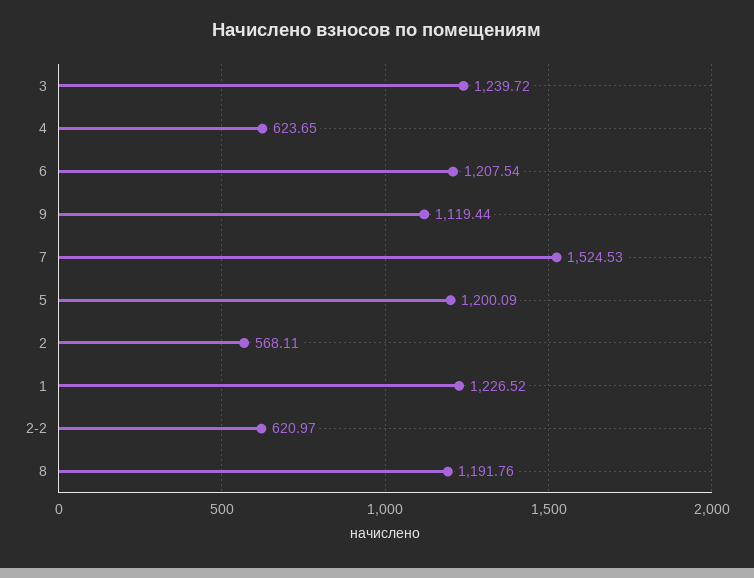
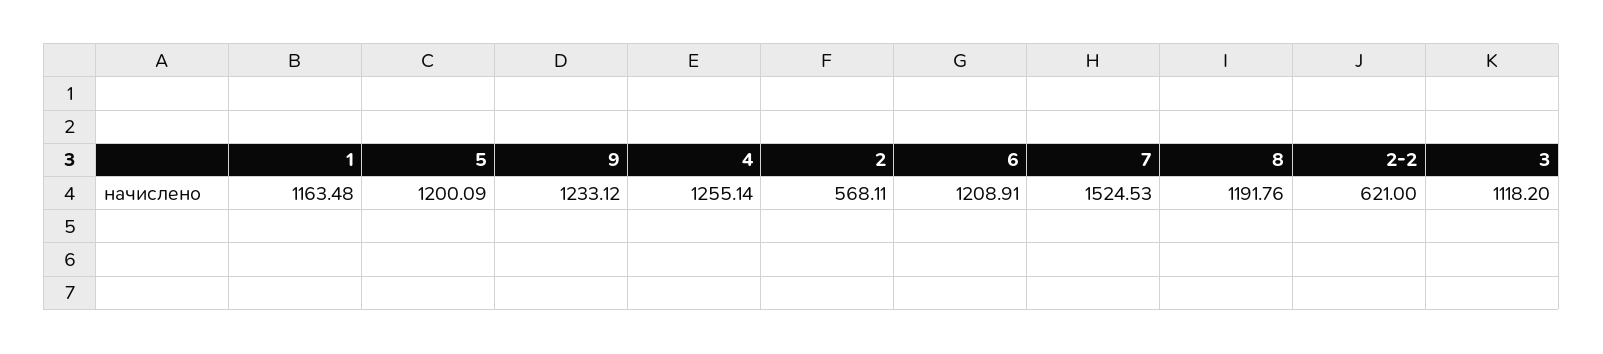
3: 1239.72 -> 1118.2
4: 623.65 -> 1255.14
6: 1207.54 -> 1208.91
9: 1119.44 -> 1233.12
1: 1226.52 -> 1163.48
2-2: 620.97 -> 621

